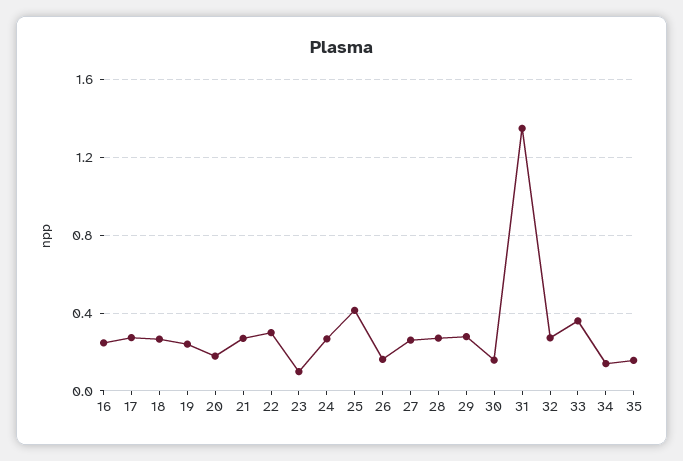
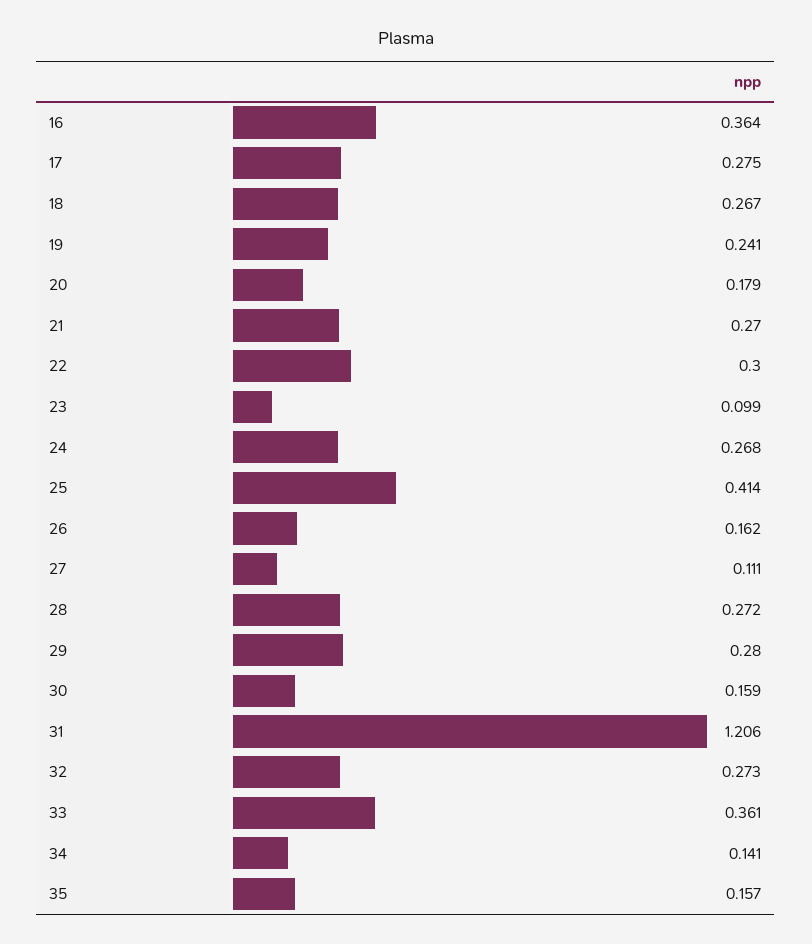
16: 0.25 -> 0.364
27: 0.25 -> 0.111
31: 1.35 -> 1.206

